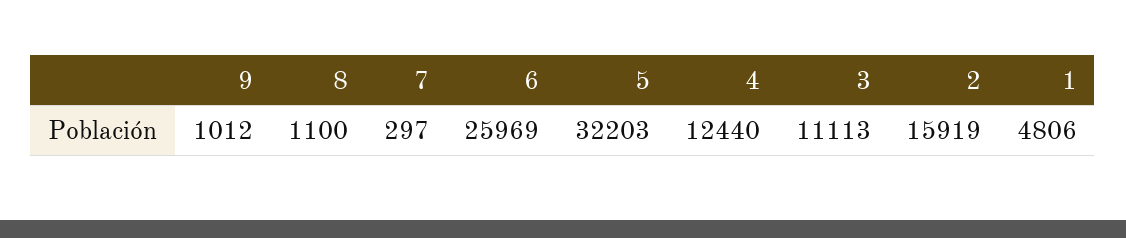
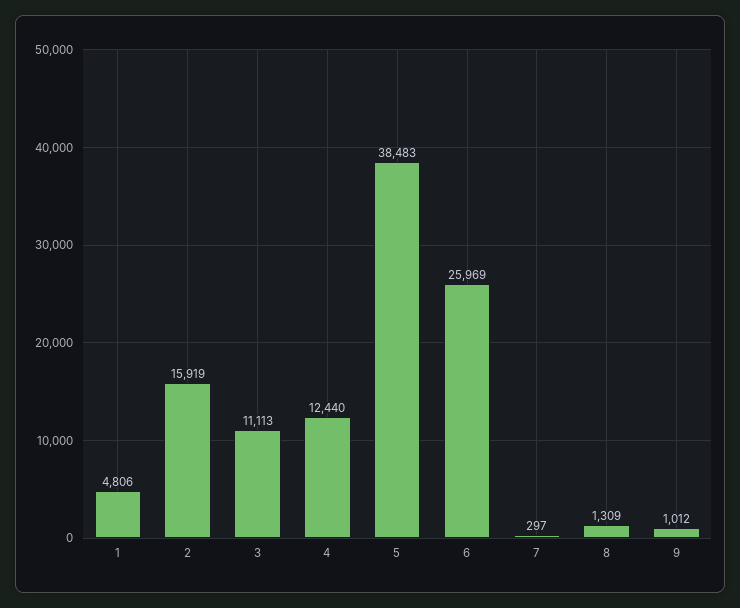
8: 1100 -> 1309
5: 32203 -> 38483

